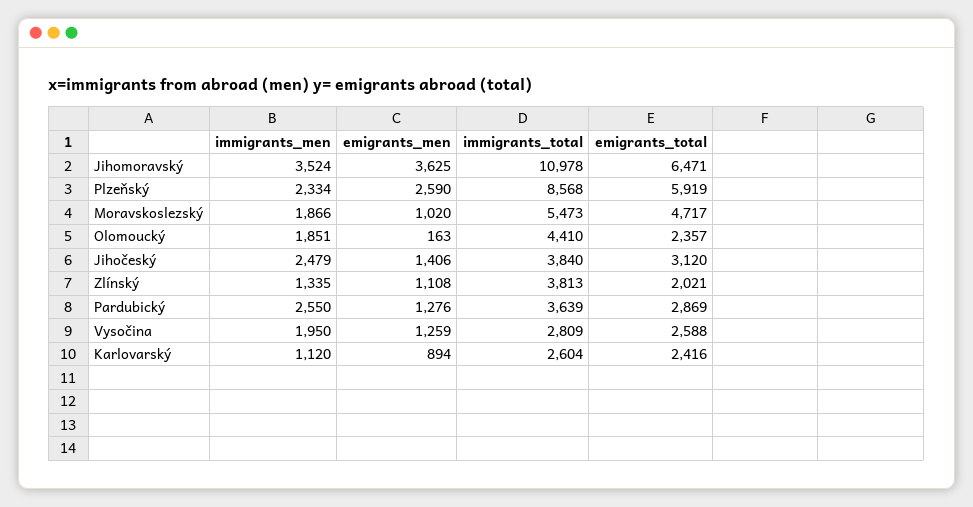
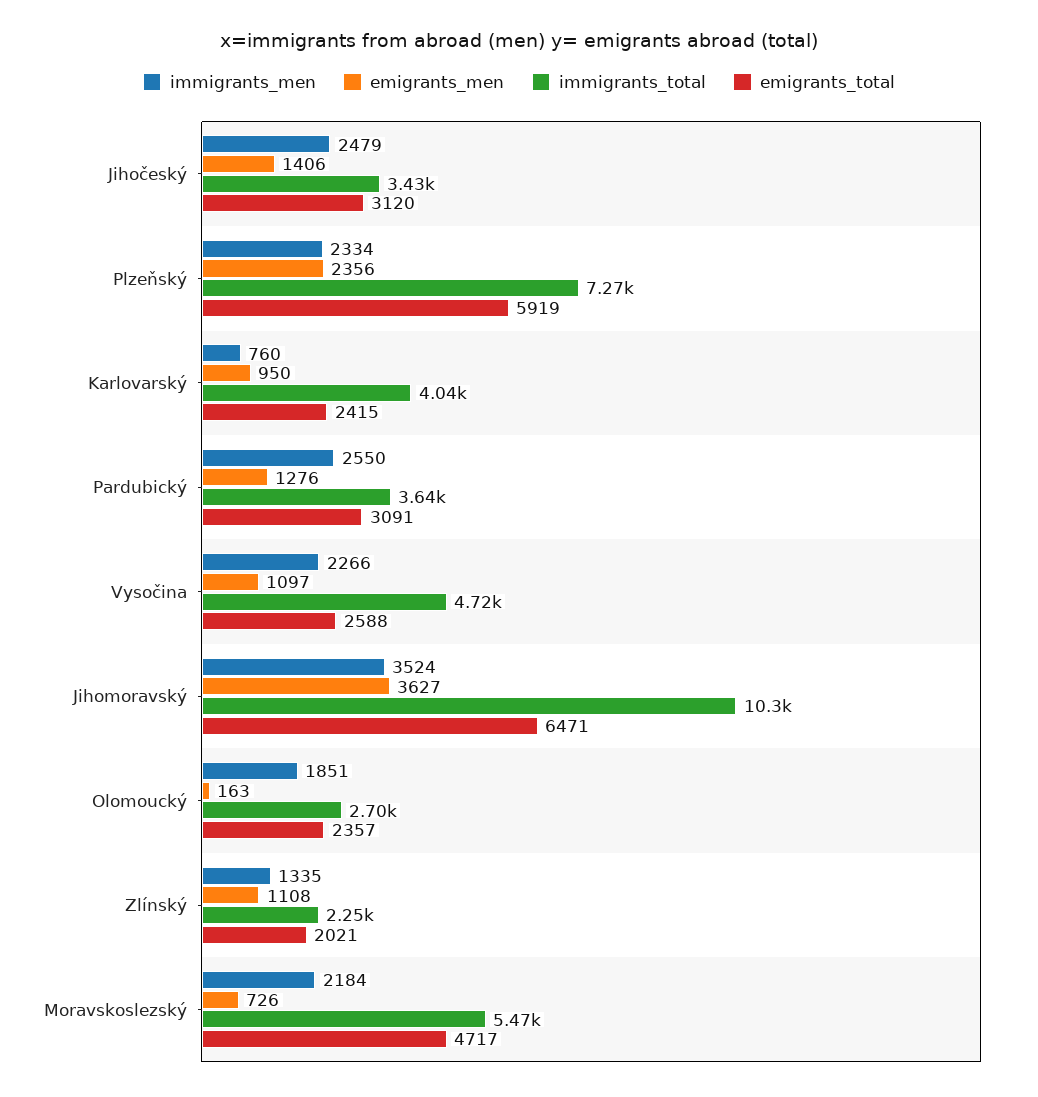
emigrants_men, Jihomoravský: 3625 -> 3627
immigrants_total, Jihomoravský: 10978 -> 10300
emigrants_men, Plzeňský: 2590 -> 2356
immigrants_total, Plzeňský: 8568 -> 7270
immigrants_men, Moravskoslezský: 1866 -> 2184
emigrants_men, Moravskoslezský: 1020 -> 726
immigrants_total, Olomoucký: 4410 -> 2700
immigrants_total, Jihočeský: 3840 -> 3430
immigrants_total, Zlínský: 3813 -> 2250
emigrants_total, Pardubický: 2869 -> 3091
immigrants_men, Vysočina: 1950 -> 2266
emigrants_men, Vysočina: 1259 -> 1097
immigrants_total, Vysočina: 2809 -> 4720
immigrants_men, Karlovarský: 1120 -> 760
emigrants_men, Karlovarský: 894 -> 950
immigrants_total, Karlovarský: 2604 -> 4040
emigrants_total, Karlovarský: 2416 -> 2415

